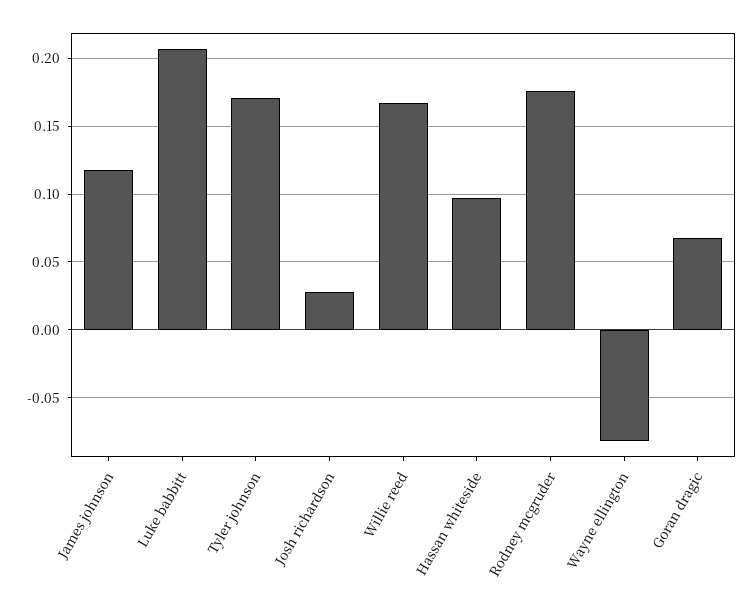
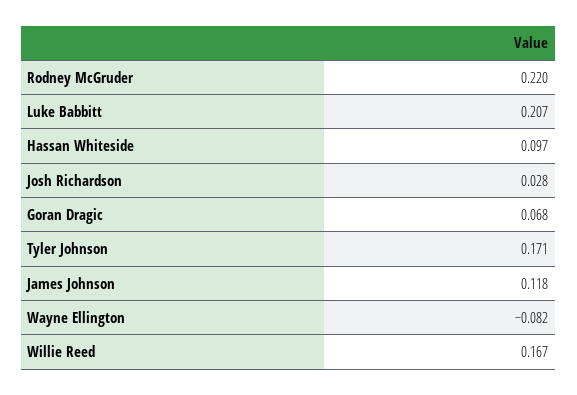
Rodney mcgruder: 0.175 -> 0.22

